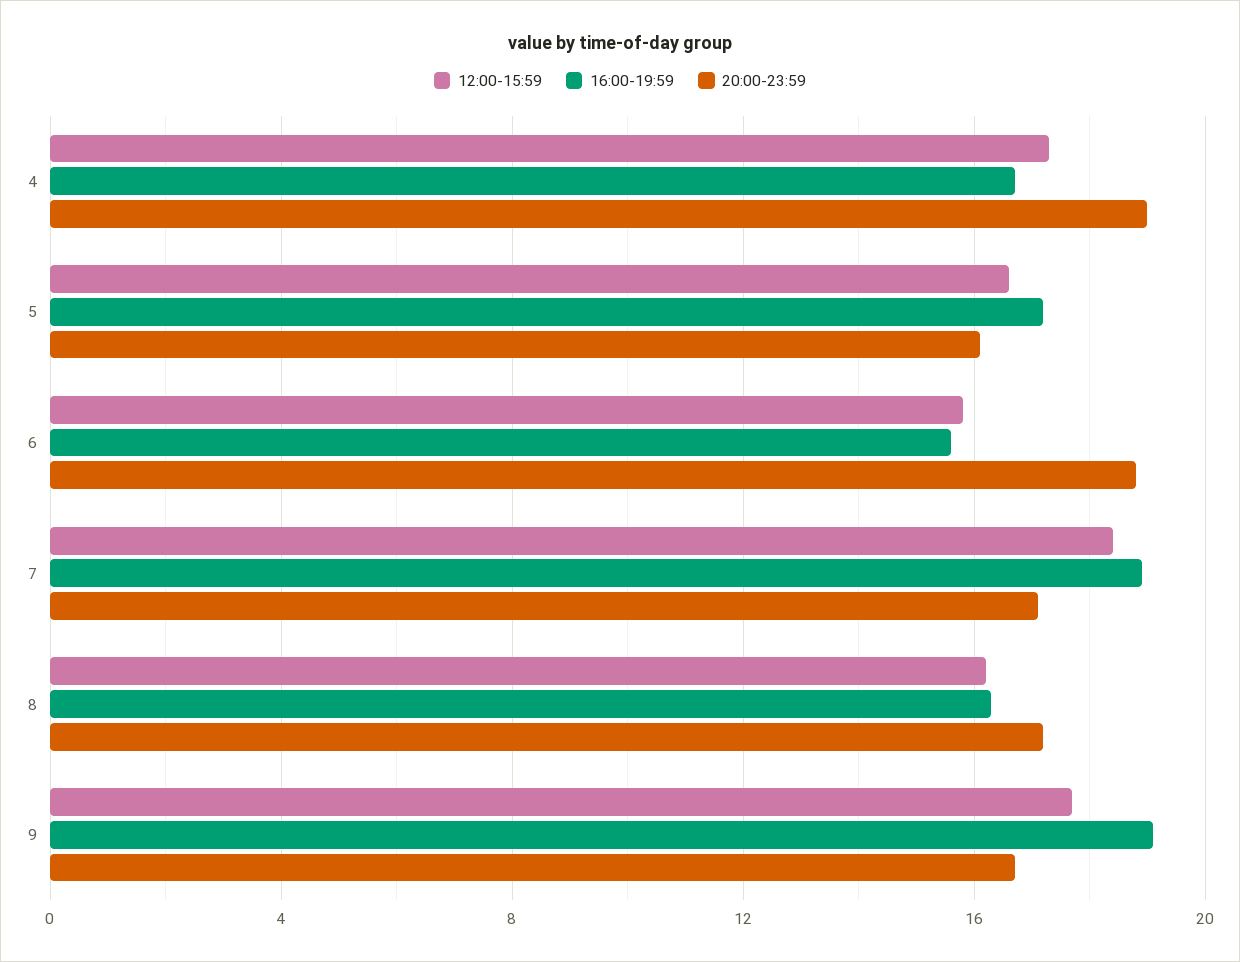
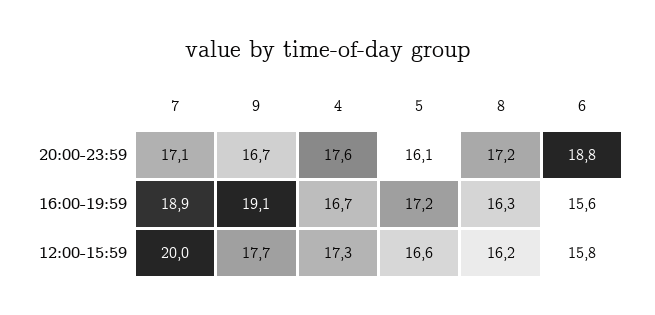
20:00-23:59, 4: 19 -> 17.6
12:00-15:59, 7: 18.5 -> 20

